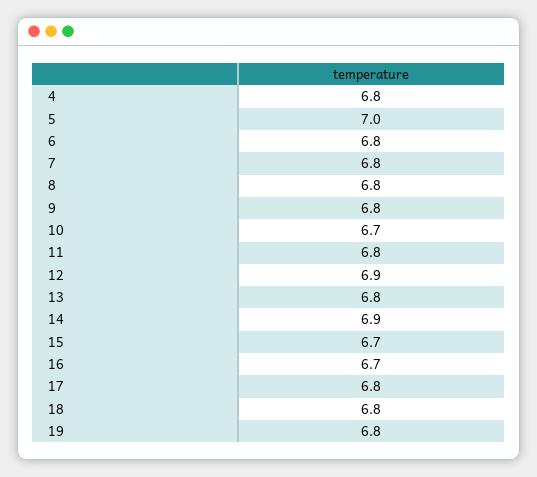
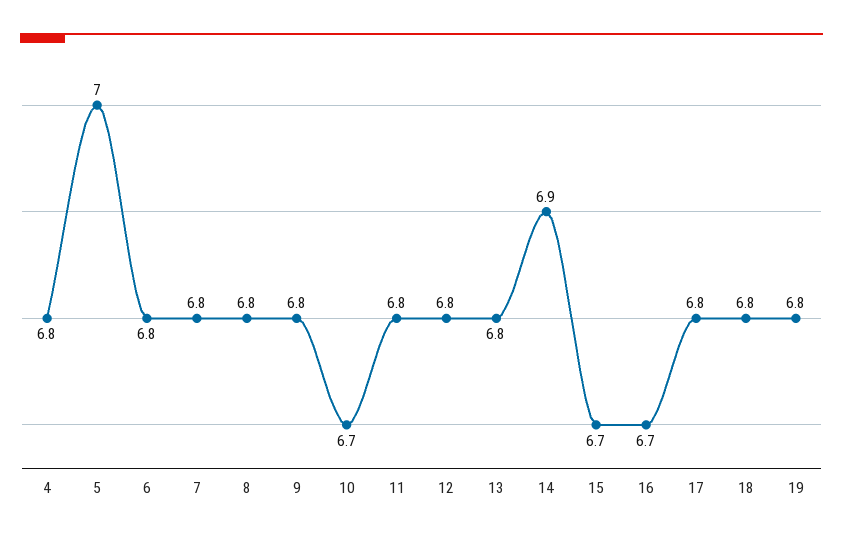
12: 6.9 -> 6.8

